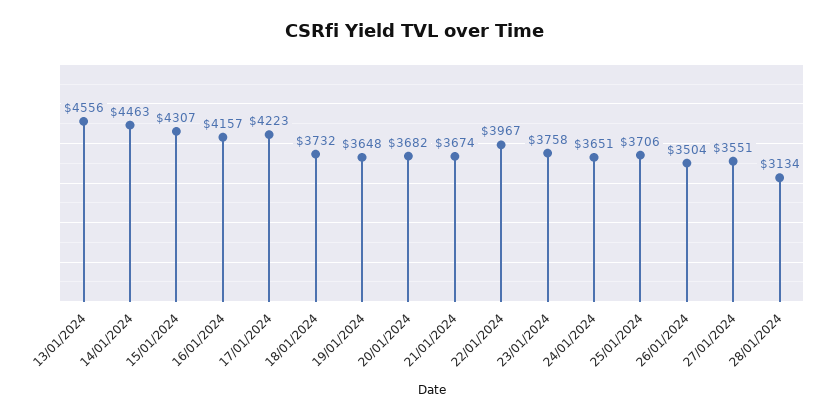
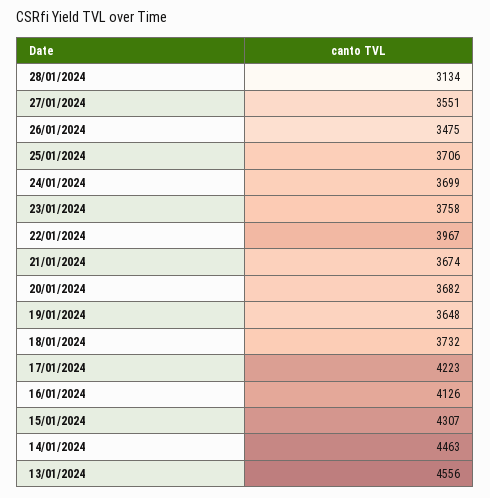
16/01/2024: 4157 -> 4126
24/01/2024: 3651 -> 3699
26/01/2024: 3504 -> 3475

